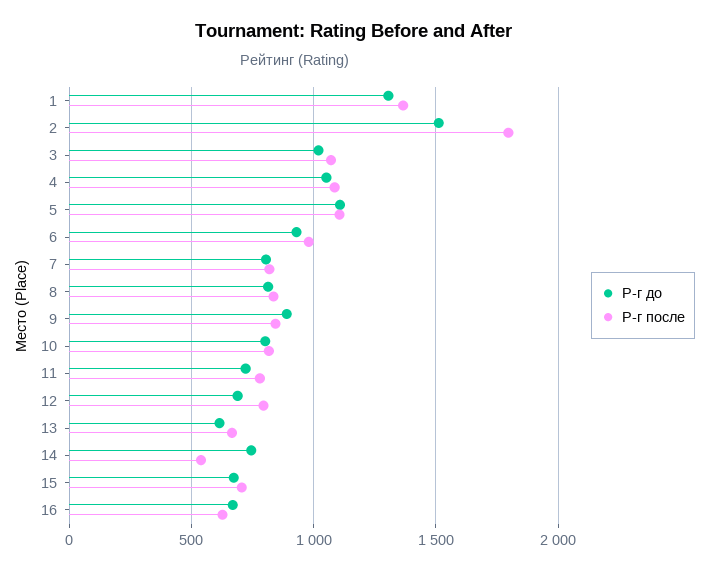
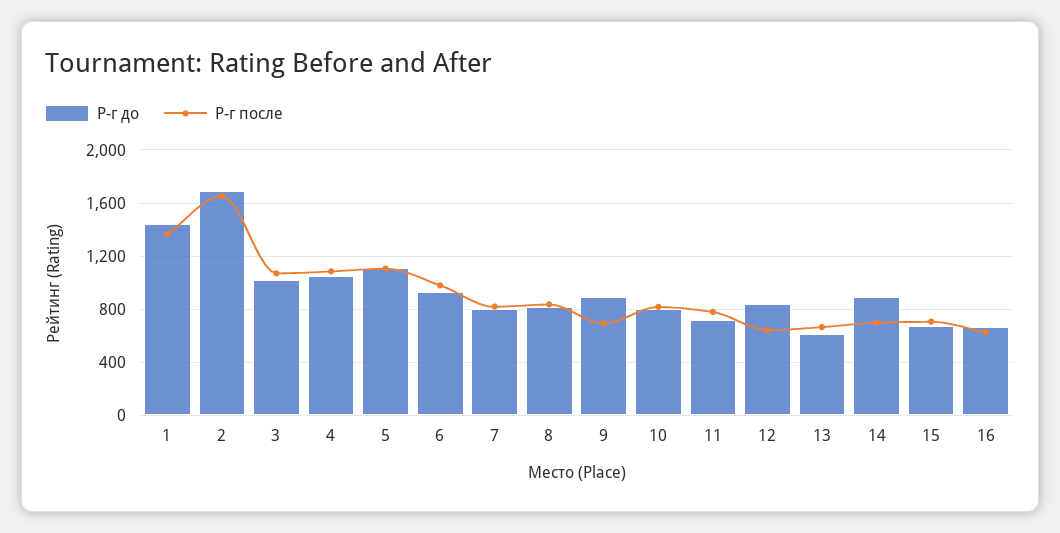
Р-г до, 1: 1300 -> 1450
Р-г до, 2: 1500 -> 1700
Р-г после, 2: 1800 -> 1650
Р-г после, 9: 850 -> 700
Р-г до, 12: 700 -> 850
Р-г после, 12: 800 -> 650
Р-г до, 14: 750 -> 900
Р-г после, 14: 550 -> 700

